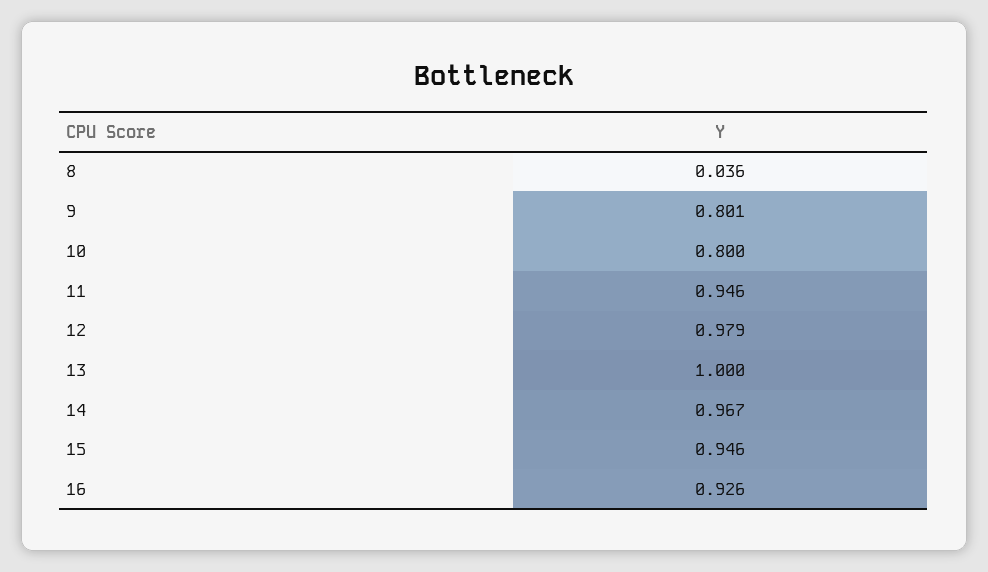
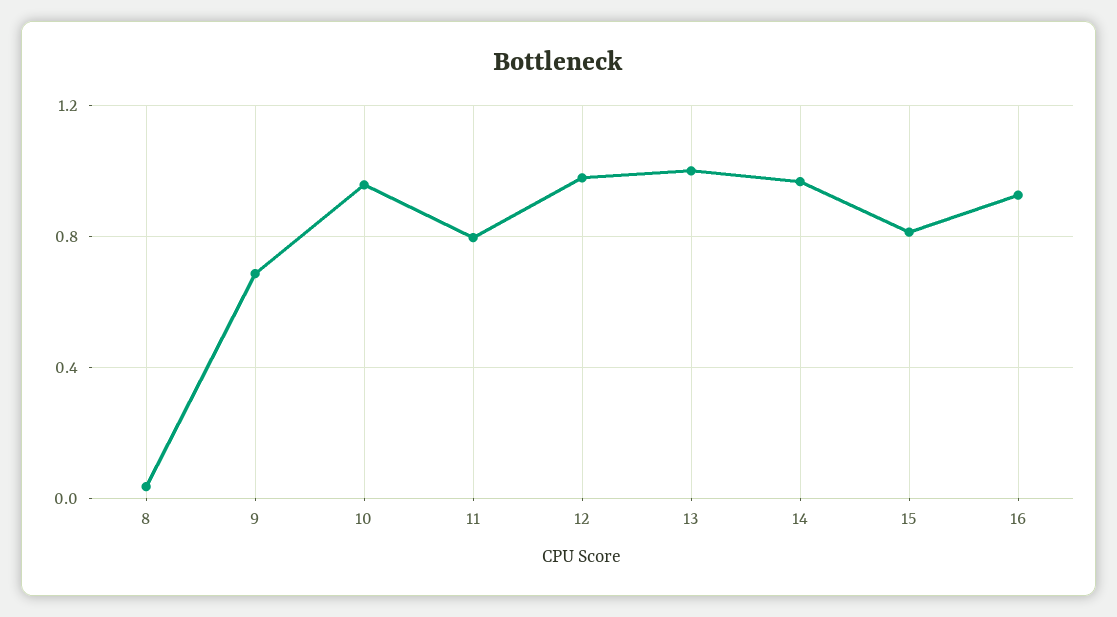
9: 0.801 -> 0.7
10: 0.8 -> 0.95
11: 0.946 -> 0.8
15: 0.946 -> 0.8

